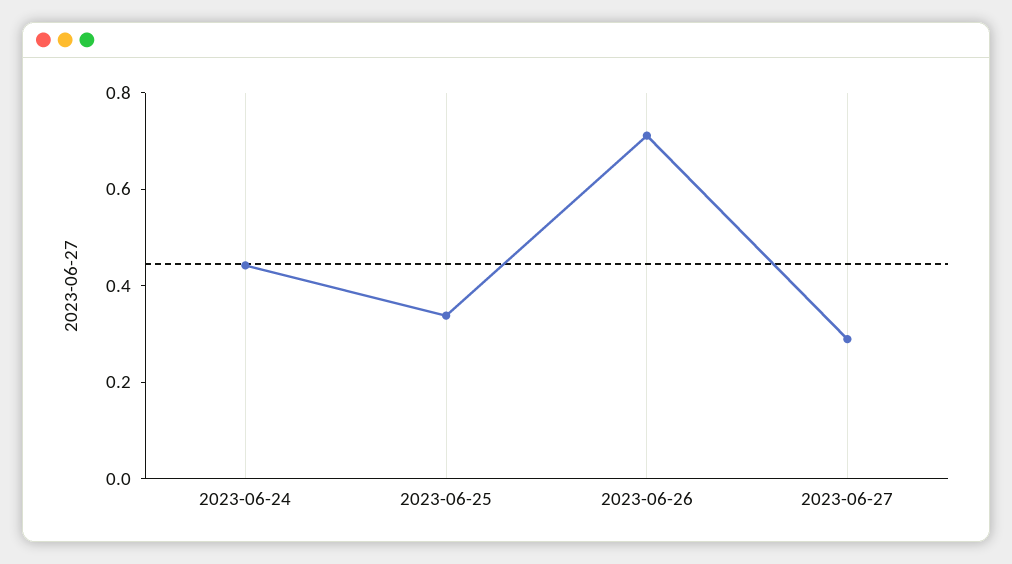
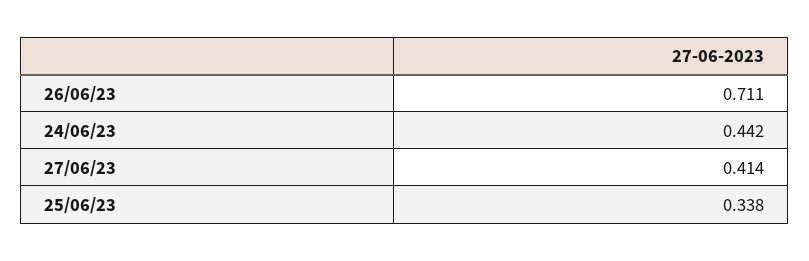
2023-06-27: 0.3 -> 0.414

